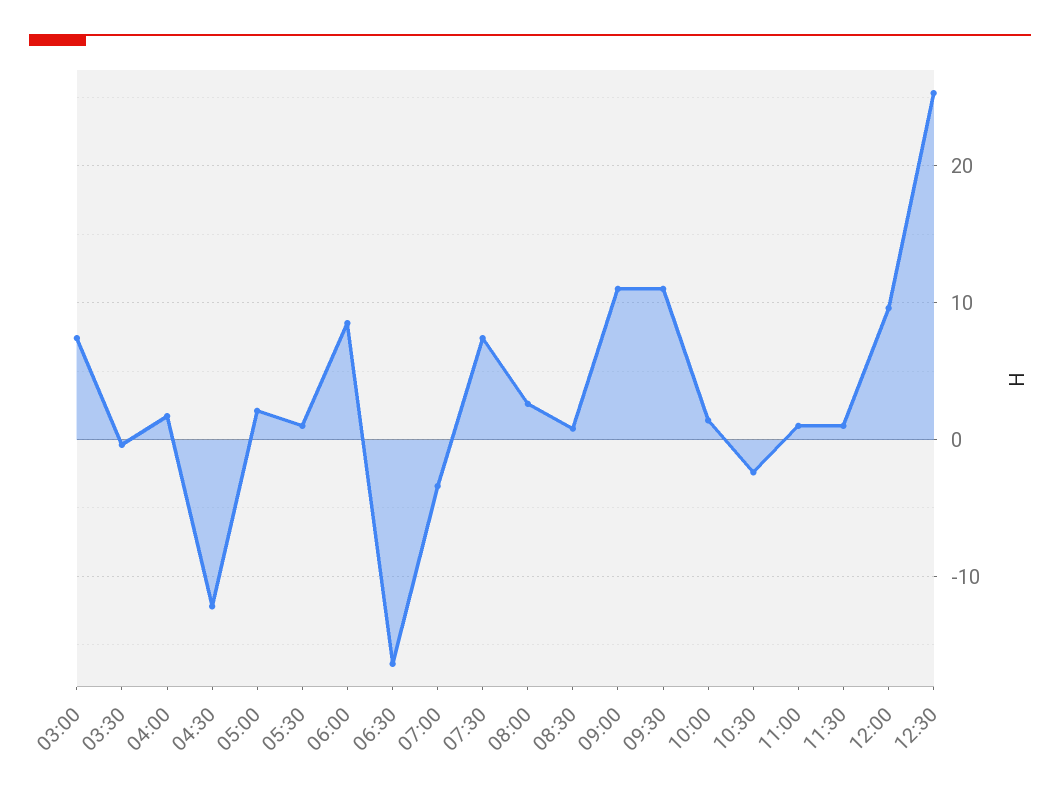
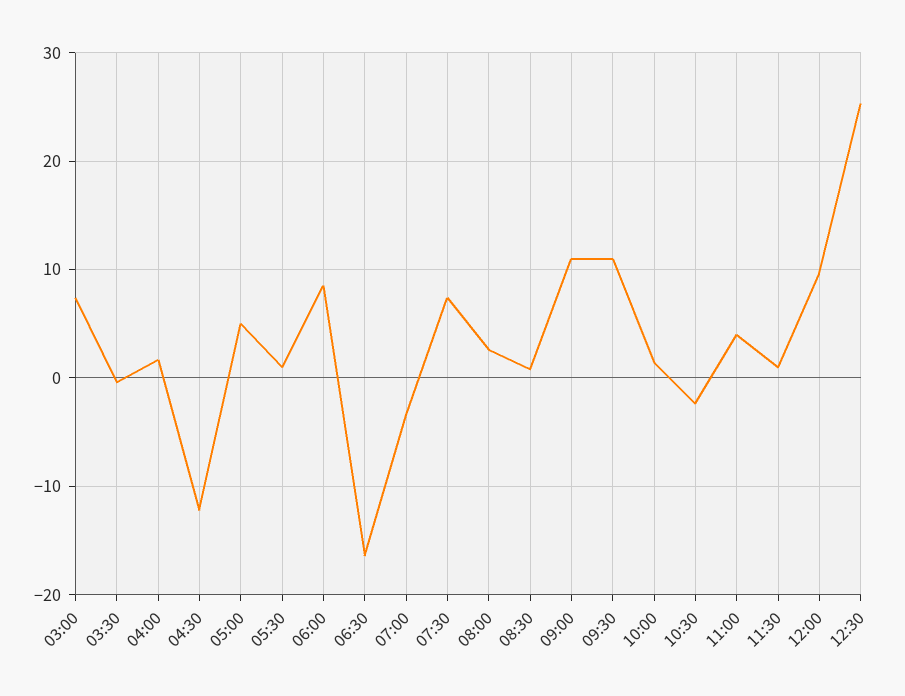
05:00: 2 -> 5
11:00: 1 -> 4

